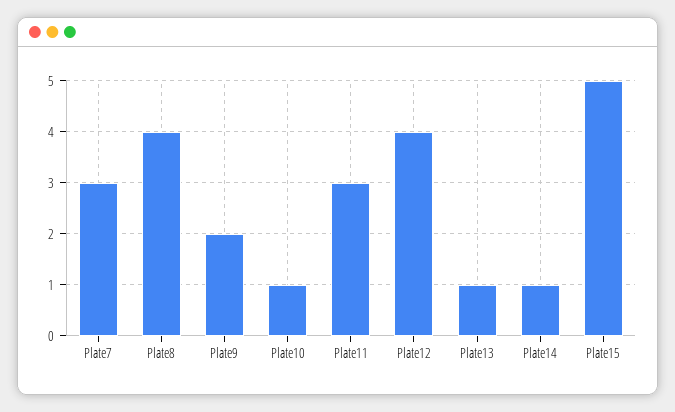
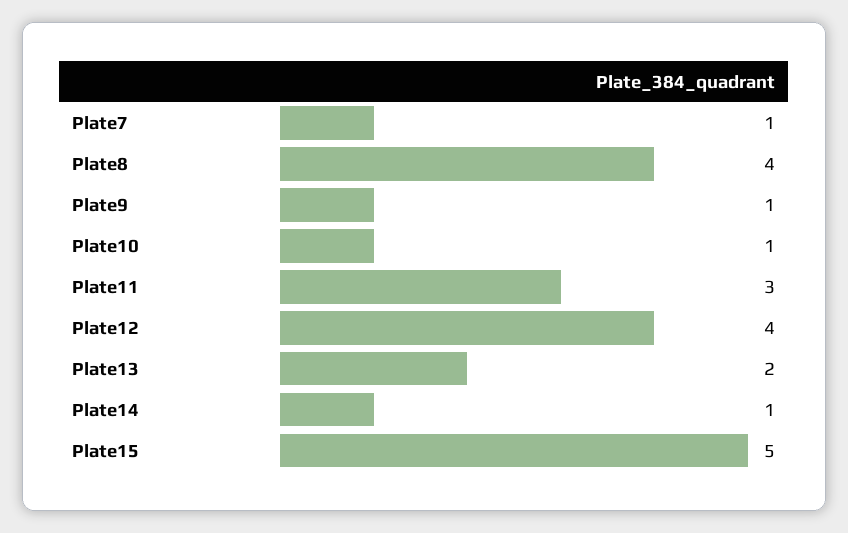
Plate7: 3 -> 1
Plate9: 2 -> 1
Plate13: 1 -> 2

